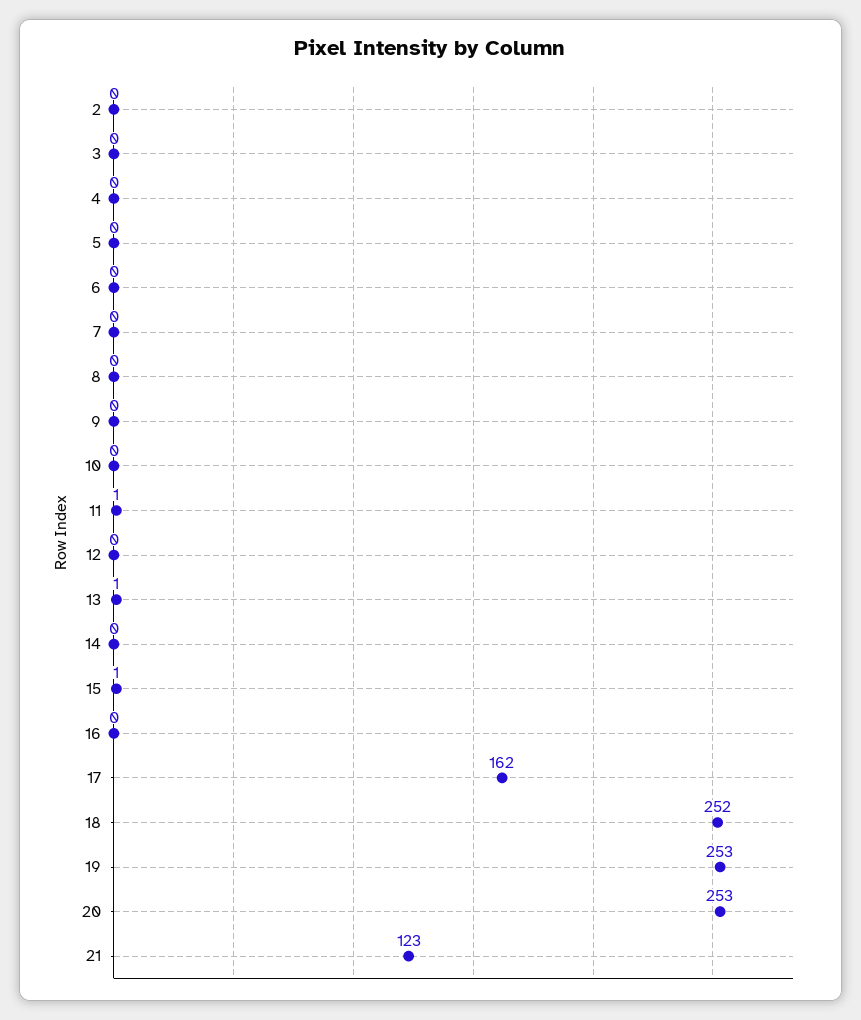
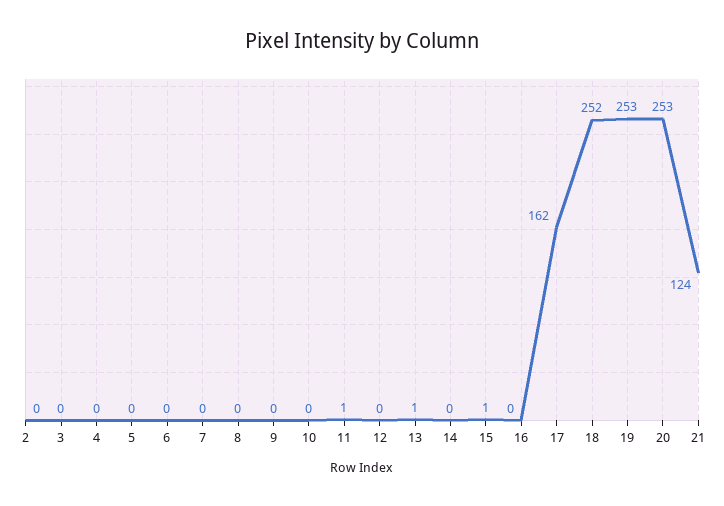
21: 123 -> 124

